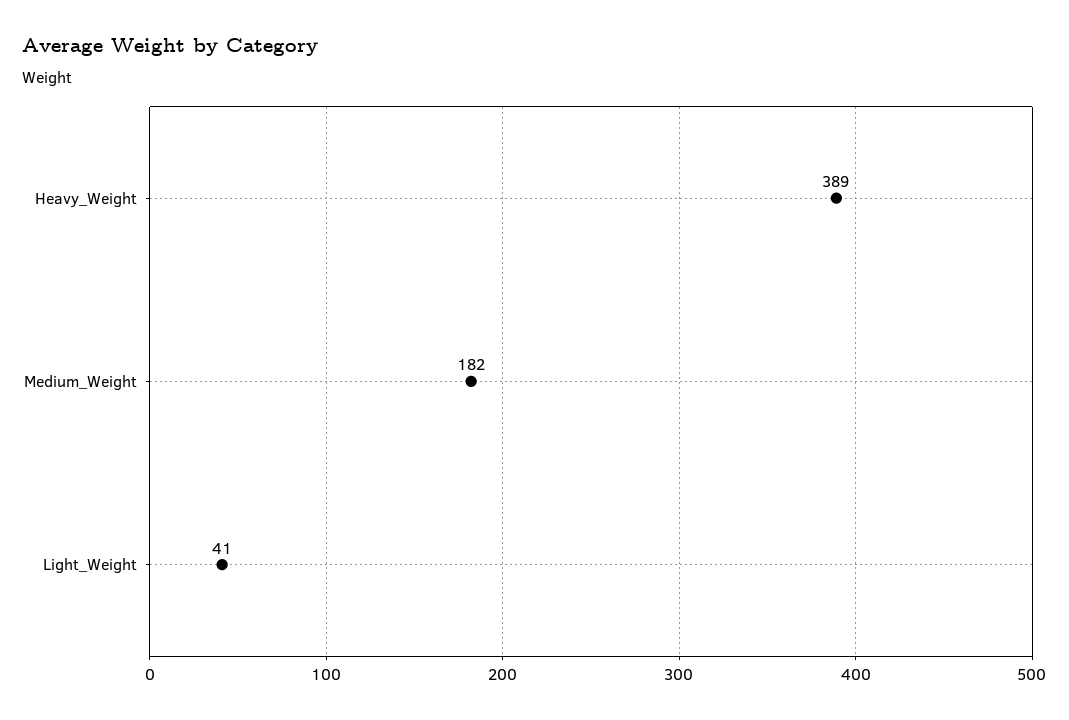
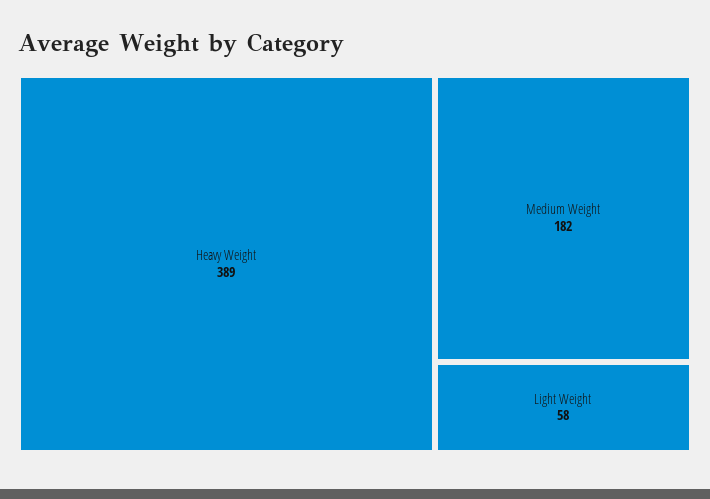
Light_Weight: 41 -> 58

